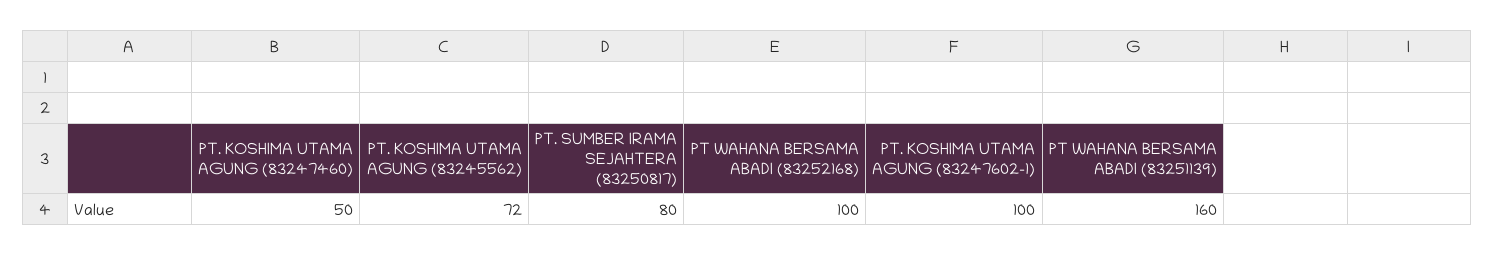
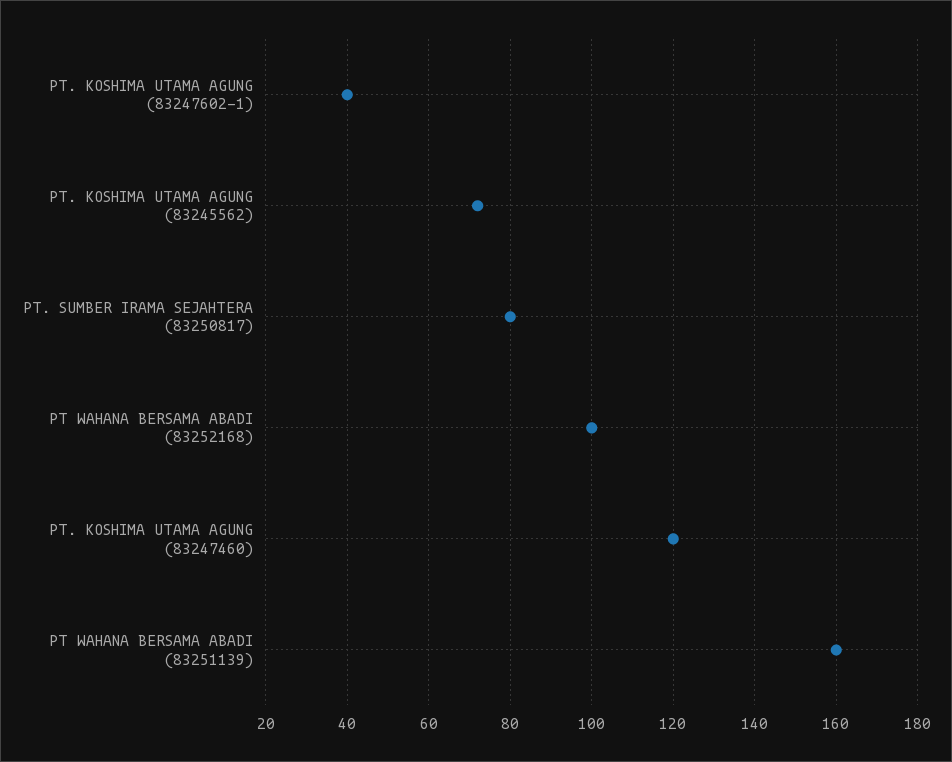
PT. KOSHIMA UTAMA AGUNG (83247460): 50 -> 120
PT. KOSHIMA UTAMA AGUNG (83247602-1): 100 -> 40

